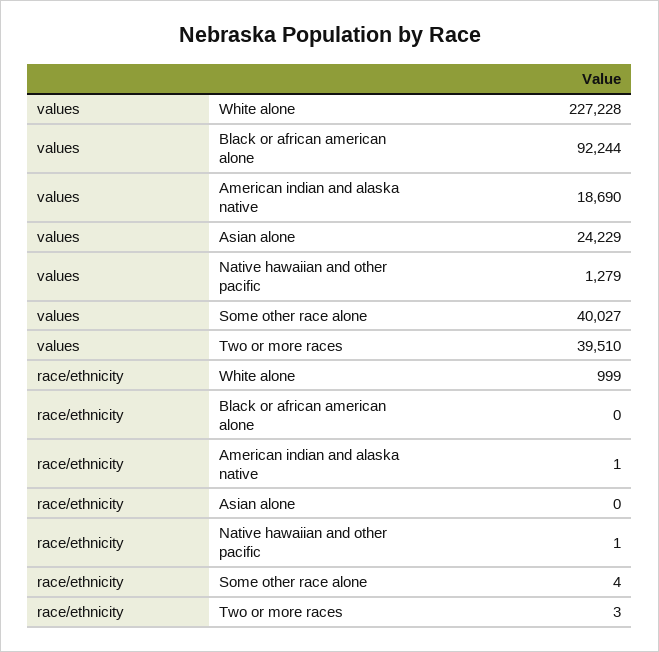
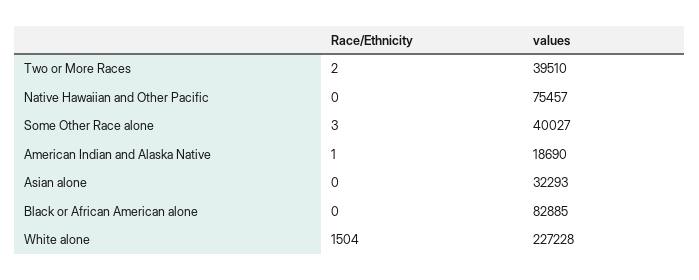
values, Black or african american alone: 92244 -> 82885
values, Asian alone: 24229 -> 32293
values, Native hawaiian and other pacific: 1279 -> 75457
race/ethnicity, White alone: 999 -> 1504
race/ethnicity, Native hawaiian and other pacific: 1 -> 0
race/ethnicity, Some other race alone: 4 -> 3
race/ethnicity, Two or more races: 3 -> 2

